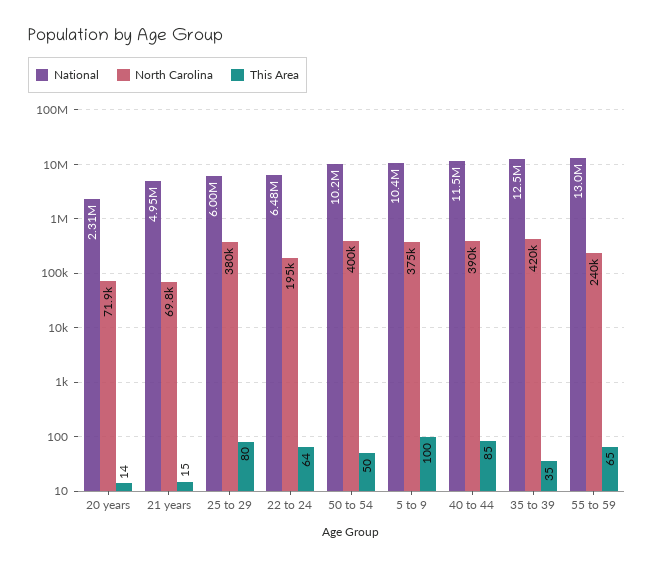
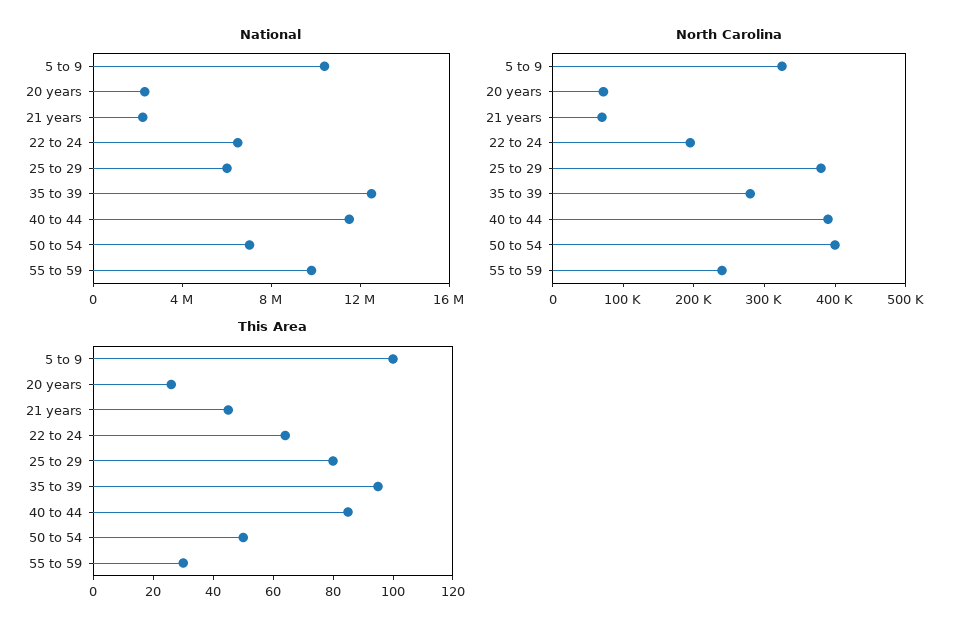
This Area, 20 years: 14 -> 25
National, 21 years: 4950000 -> 2000000
This Area, 21 years: 15 -> 45
National, 50 to 54: 10200000 -> 7000000
North Carolina, 5 to 9: 375000 -> 320000
North Carolina, 35 to 39: 420000 -> 280000
This Area, 35 to 39: 35 -> 95
National, 55 to 59: 13000000 -> 10000000
This Area, 55 to 59: 65 -> 30

